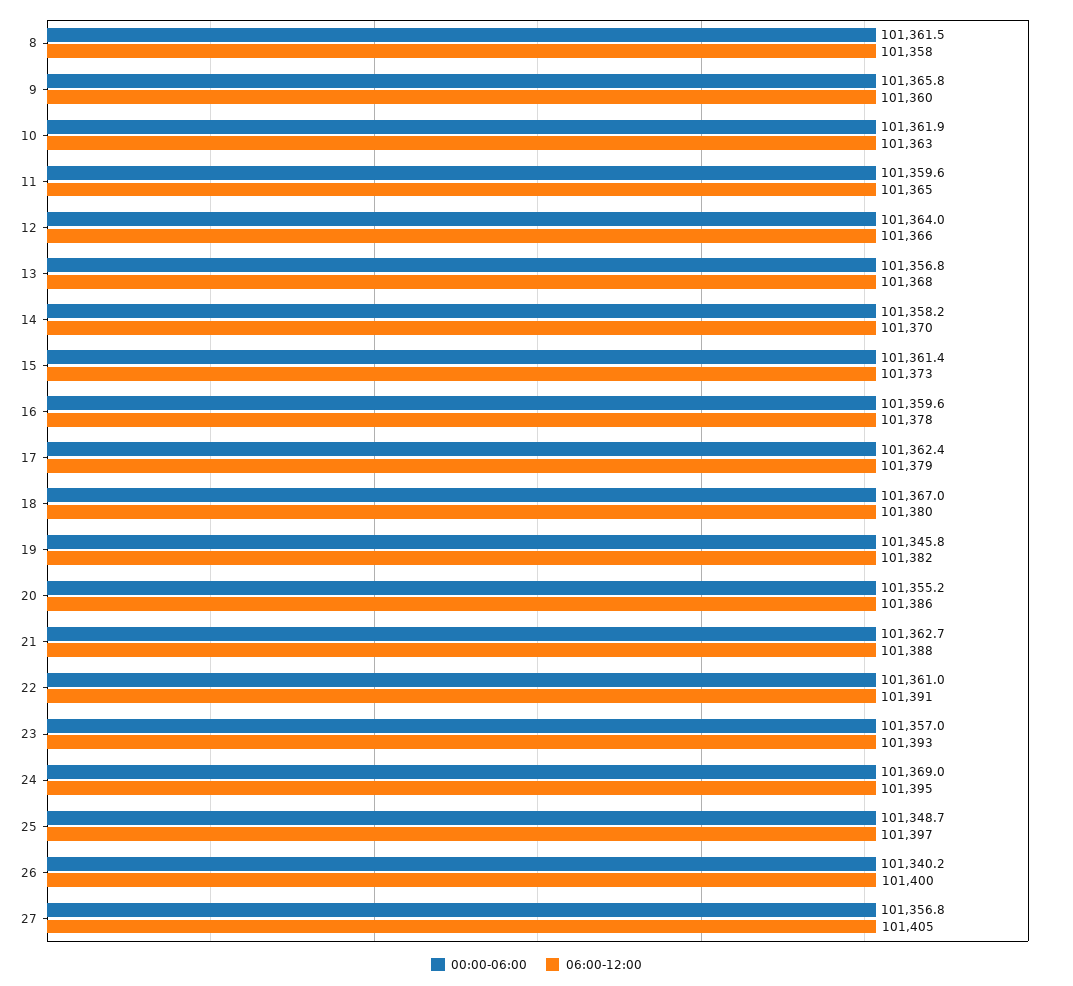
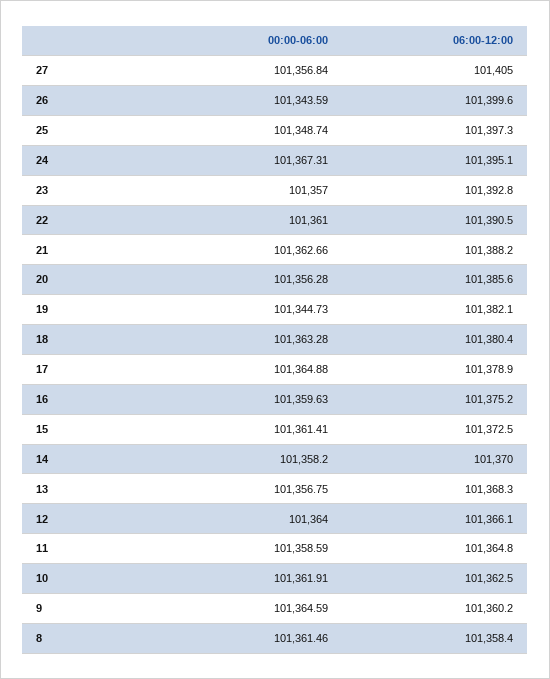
00:00-06:00, 9: 101365.8 -> 101364.59
00:00-06:00, 11: 101359.6 -> 101358.59
06:00-12:00, 16: 101378 -> 101375.2
00:00-06:00, 17: 101362.4 -> 101364.88
00:00-06:00, 18: 101367 -> 101363.28
00:00-06:00, 19: 101345.8 -> 101344.73
00:00-06:00, 20: 101355.2 -> 101356.28
00:00-06:00, 24: 101369 -> 101367.31
00:00-06:00, 26: 101340.2 -> 101343.59

